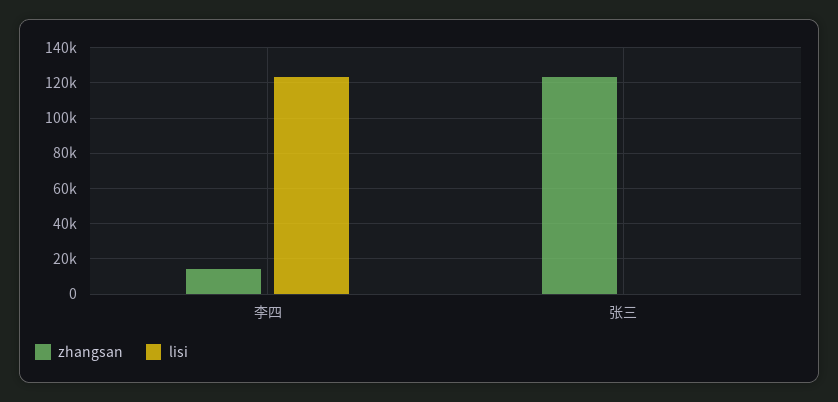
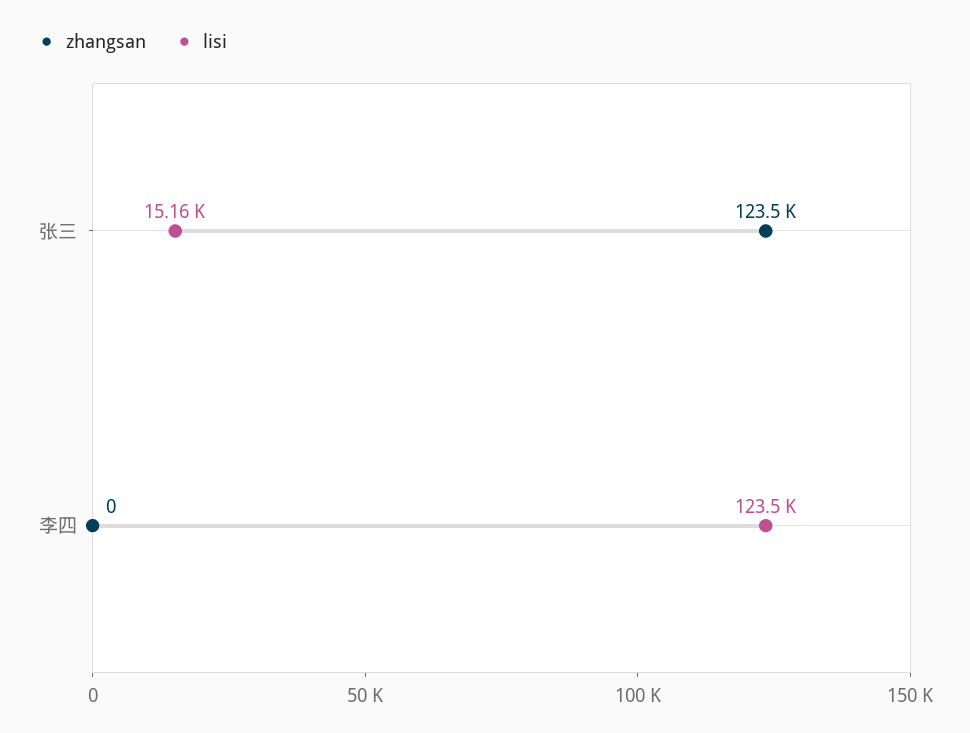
zhangsan, 李四: 15000 -> 0
lisi, 张三: 0 -> 15160

